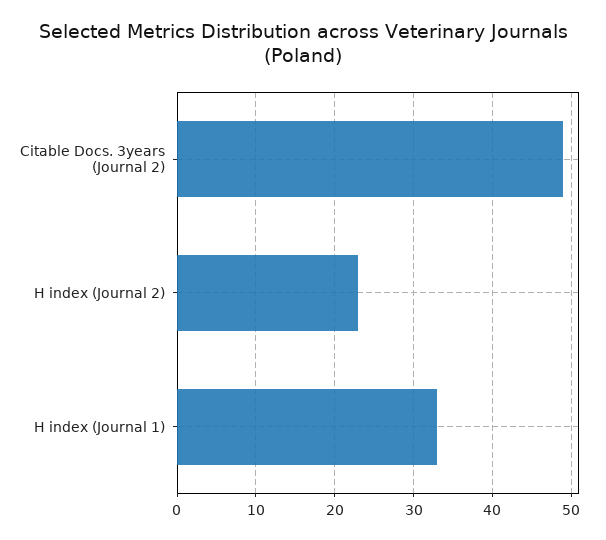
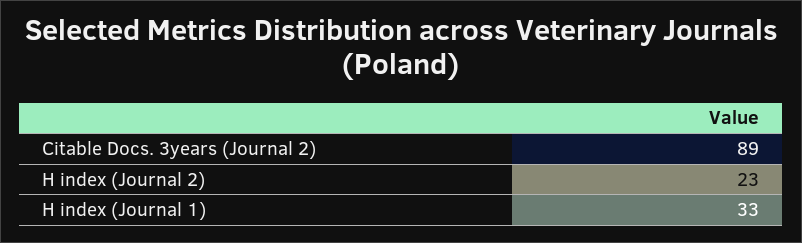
Citable Docs. 3years (Journal 2): 49 -> 89

